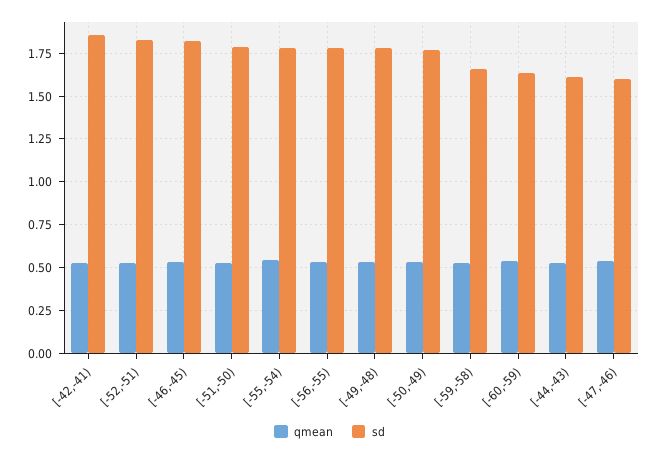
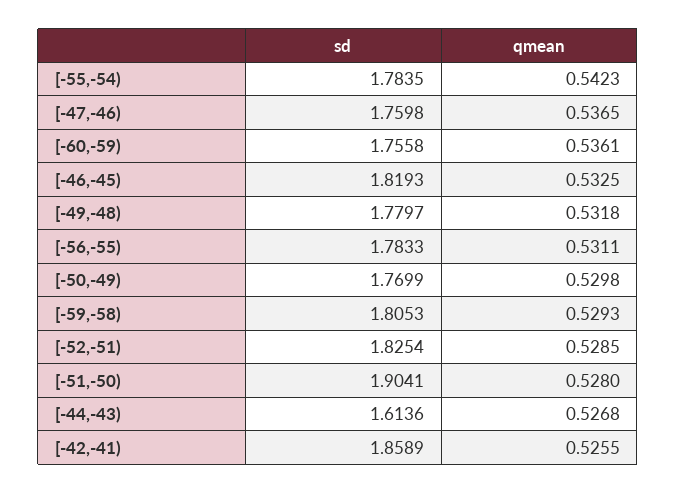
sd, [-51,-50): 1.8 -> 1.9041
sd, [-59,-58): 1.65 -> 1.8053
sd, [-60,-59): 1.65 -> 1.7558
sd, [-47,-46): 1.6 -> 1.7598

